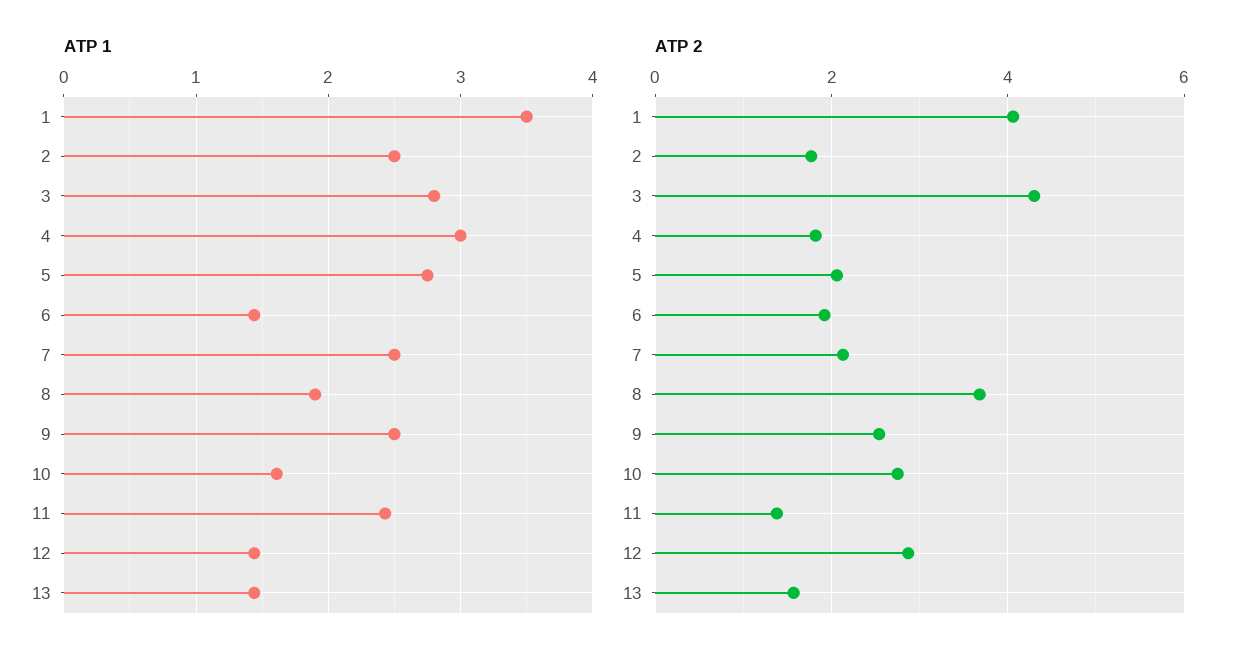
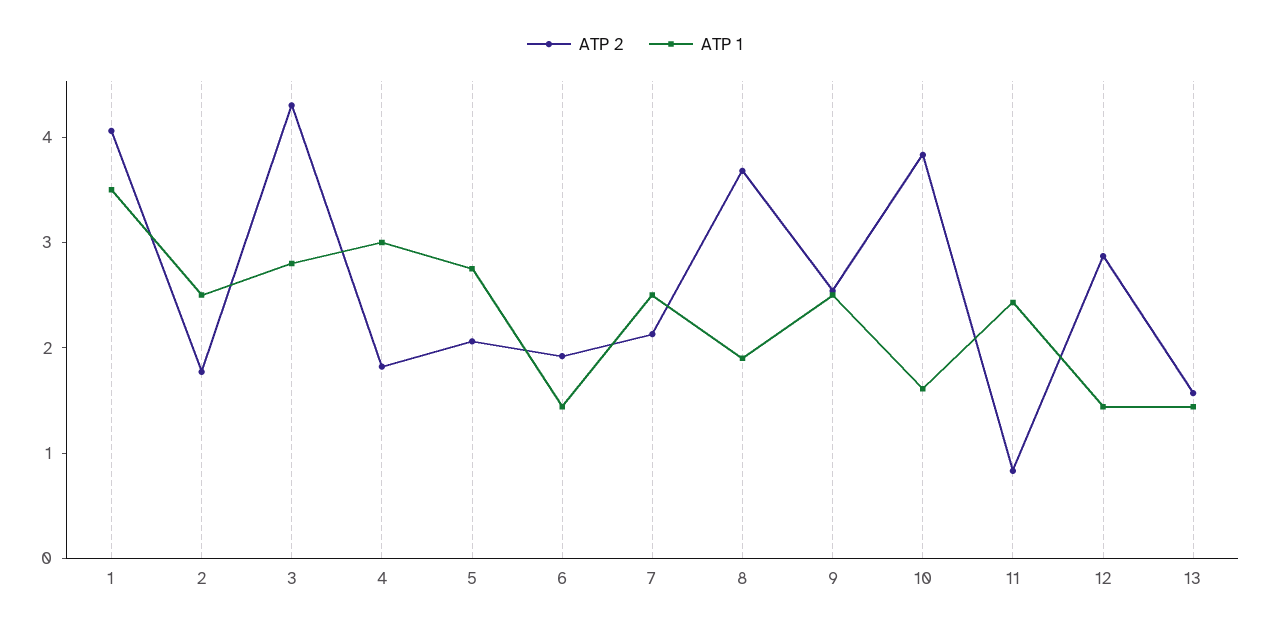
ATP 2, 10: 2.8 -> 3.8
ATP 2, 11: 1.4 -> 0.8

